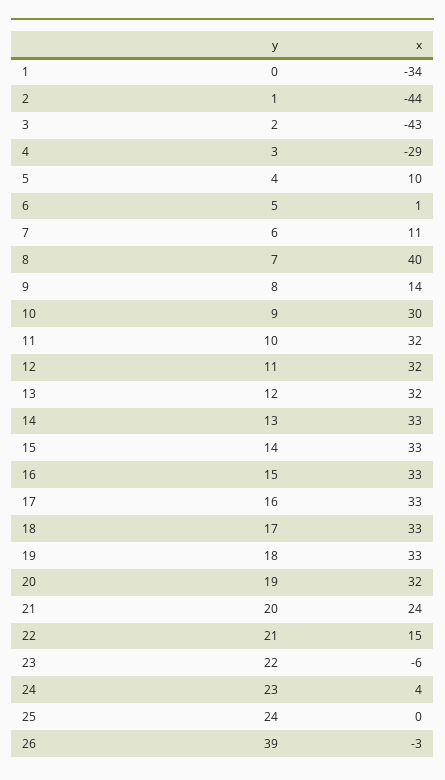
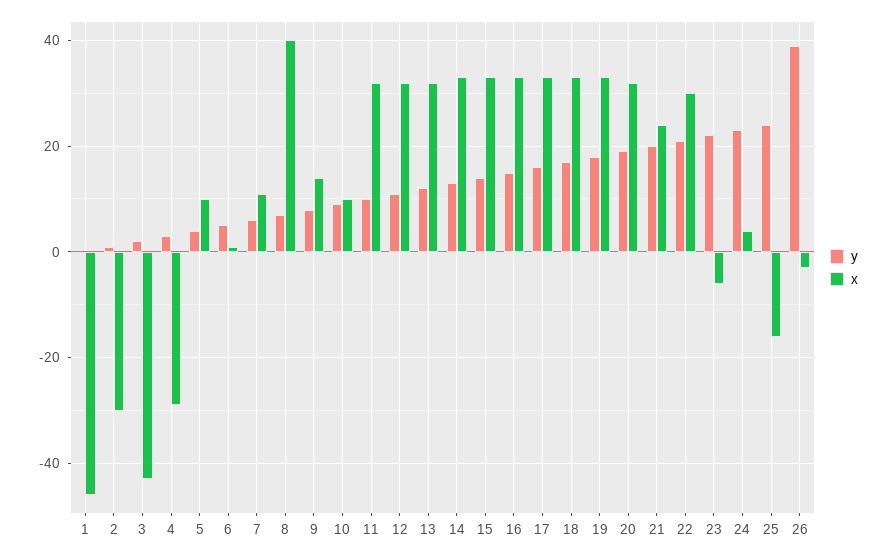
x, 1: -34 -> -45
x, 2: -44 -> -30
x, 10: 30 -> 10
x, 22: 15 -> 30
x, 25: 0 -> -15

